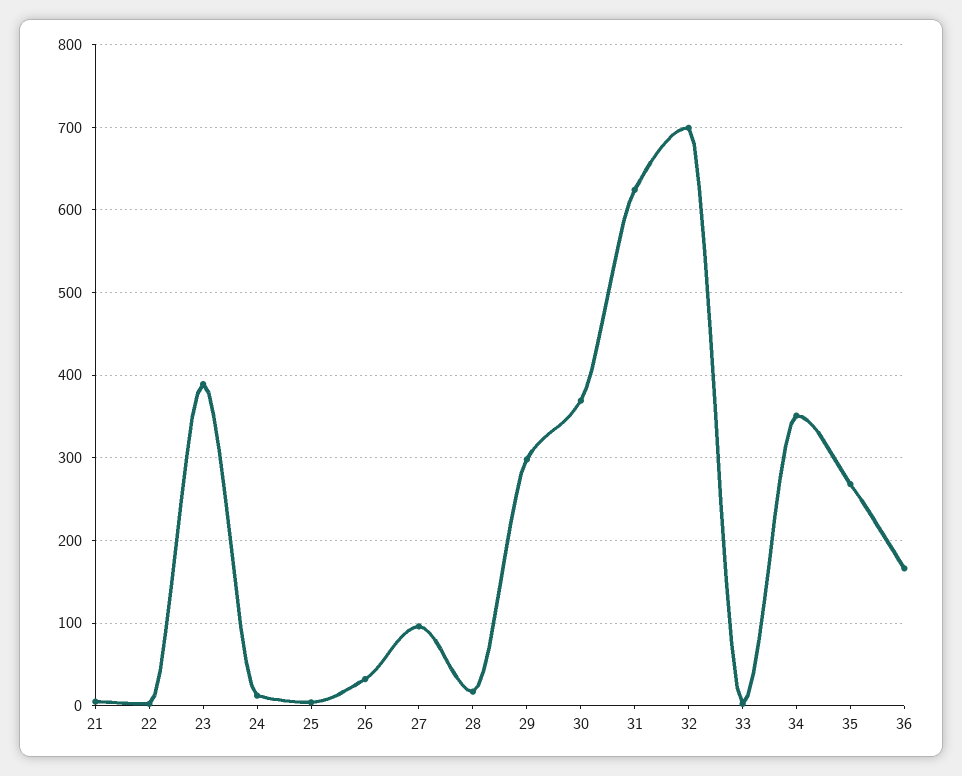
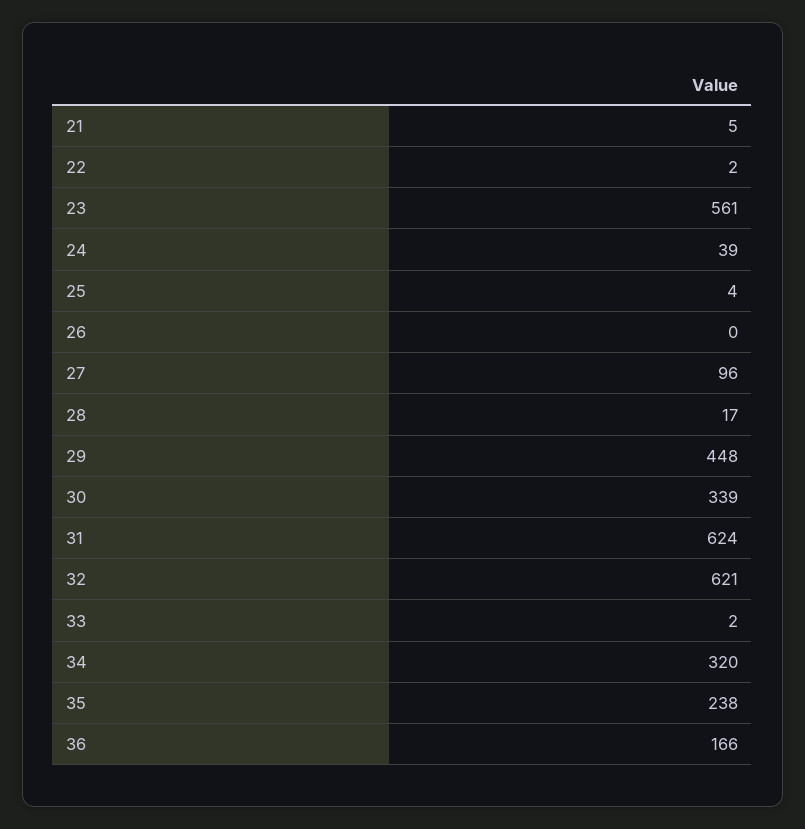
23: 390 -> 561
24: 10 -> 39
26: 30 -> 0
29: 300 -> 448
30: 370 -> 339
32: 700 -> 621
34: 350 -> 320
35: 270 -> 238

